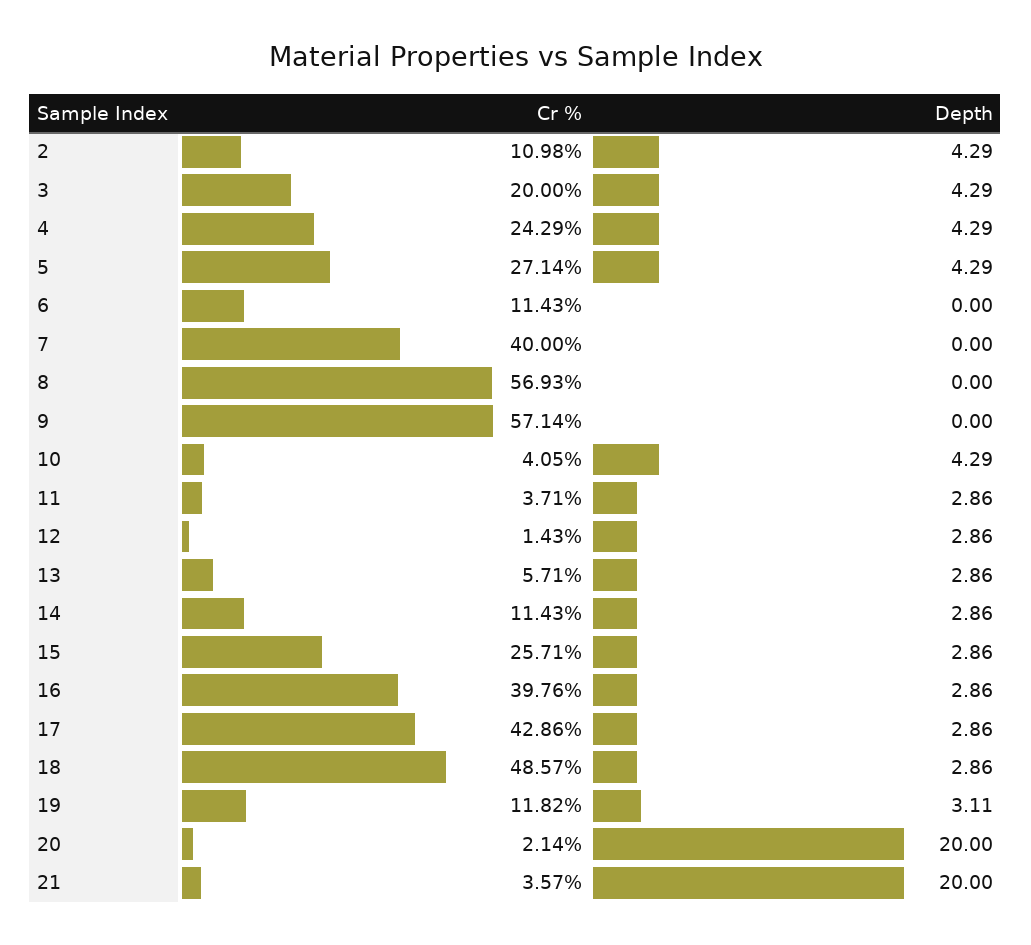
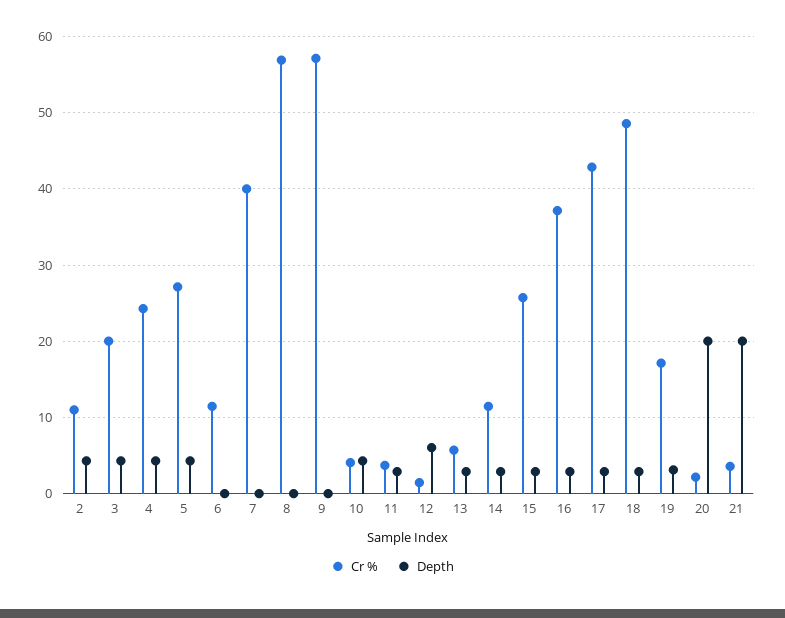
Depth, 12: 2.86 -> 6
Cr %, 16: 39.76 -> 37
Cr %, 19: 11.82 -> 17

